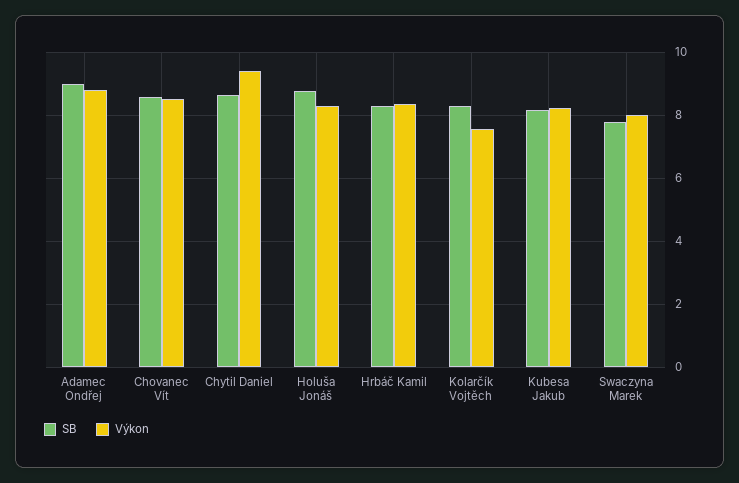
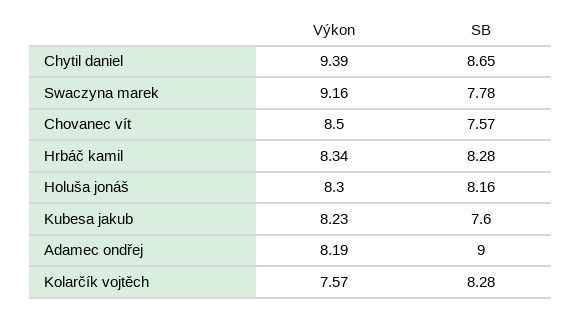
Výkon, Adamec Ondřej: 8.8 -> 8.19
SB, Chovanec Vít: 8.6 -> 7.57
SB, Holuša Jonáš: 8.8 -> 8.16
SB, Kubesa Jakub: 8.2 -> 7.6
Výkon, Swaczyna Marek: 8 -> 9.16

